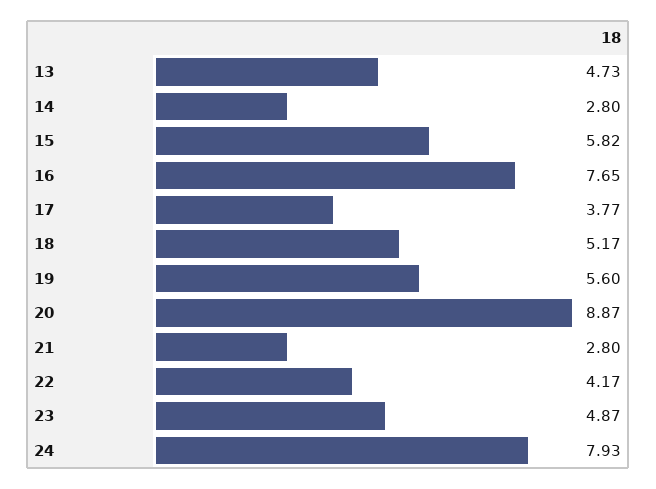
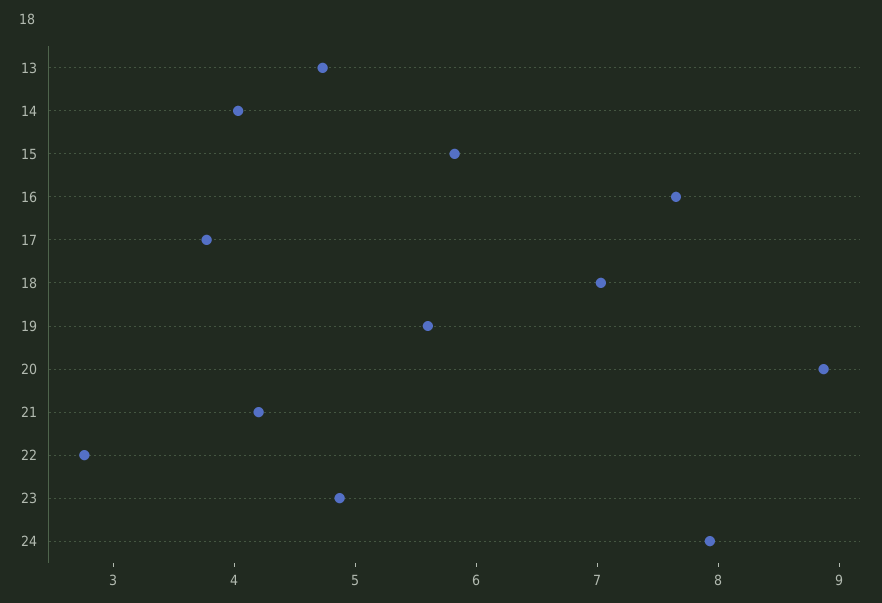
14: 2.8 -> 4
18: 5.17 -> 7
21: 2.8 -> 4.2
22: 4.17 -> 2.8

